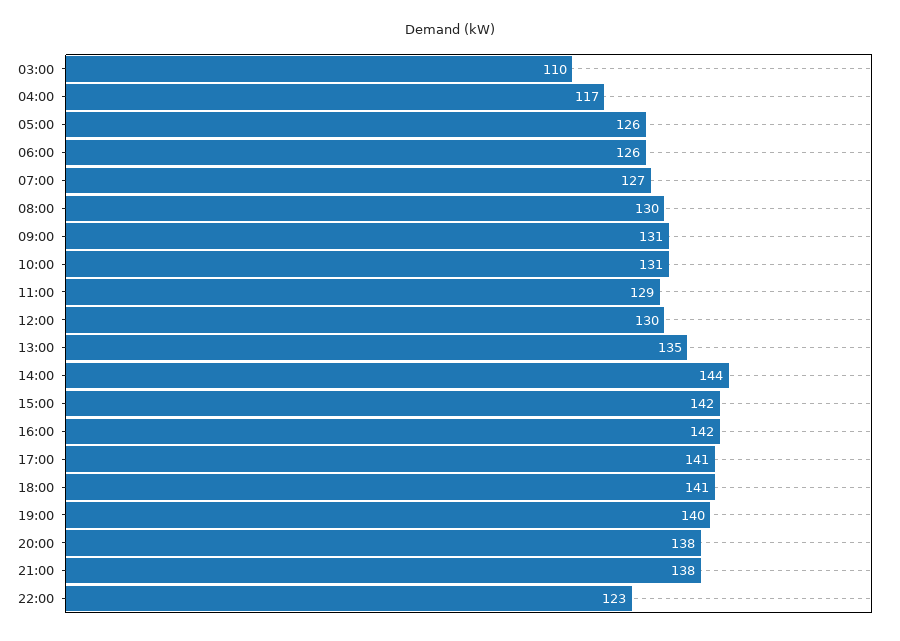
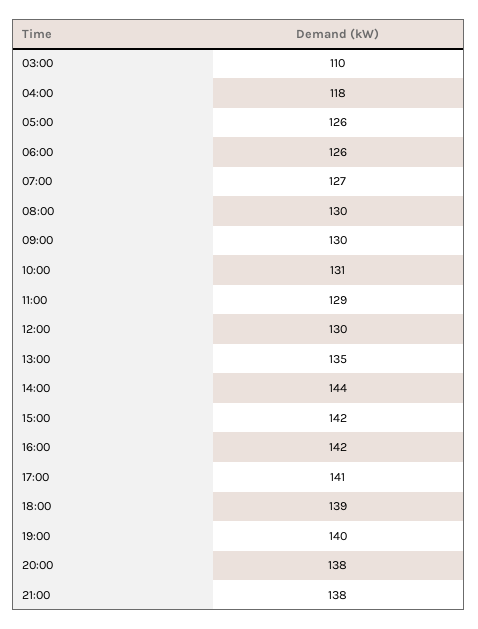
04:00: 117 -> 118
09:00: 131 -> 130
18:00: 141 -> 139
22:00: 123 -> none

